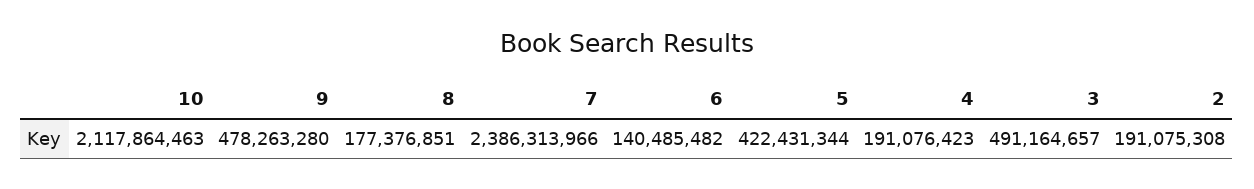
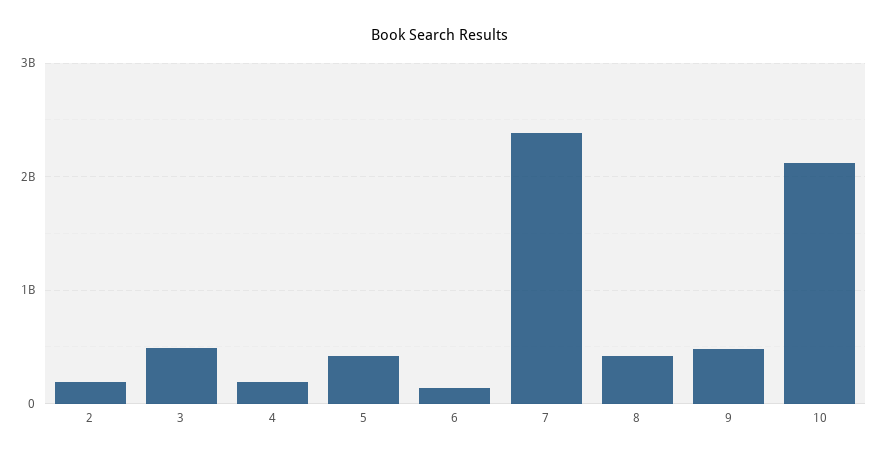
8: 177376851 -> 400000000

